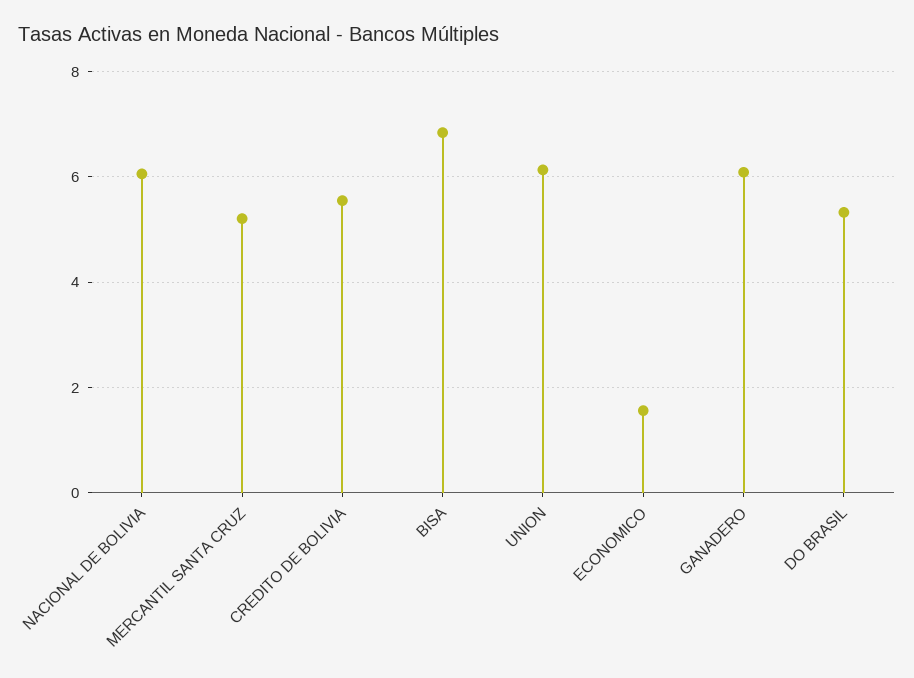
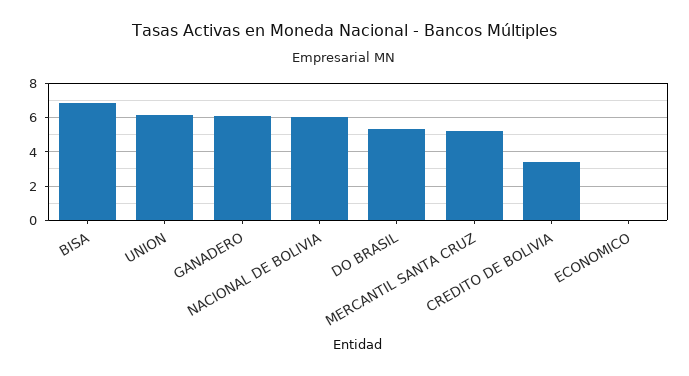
CREDITO DE BOLIVIA: 5.6 -> 3.5
ECONOMICO: 1.6 -> 0

